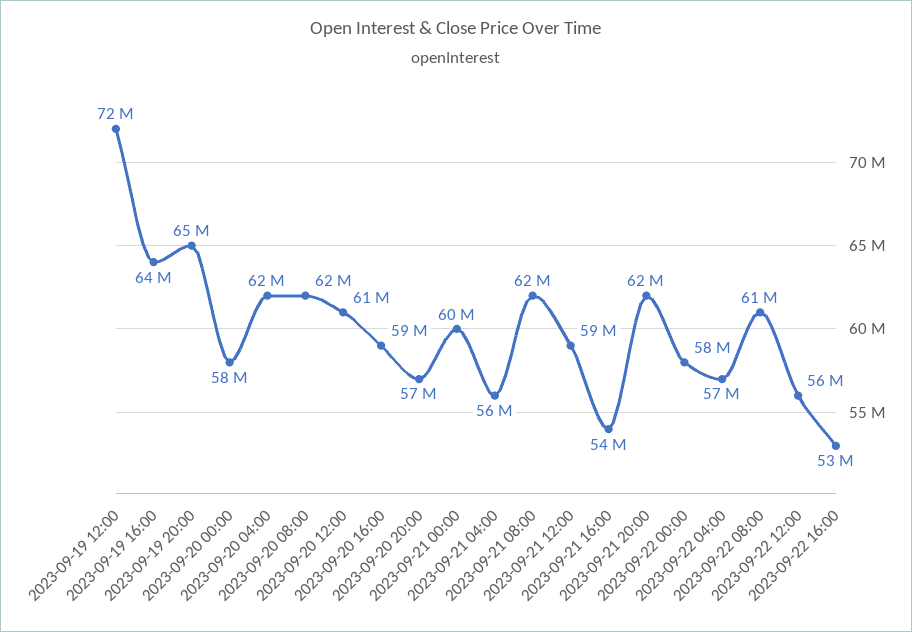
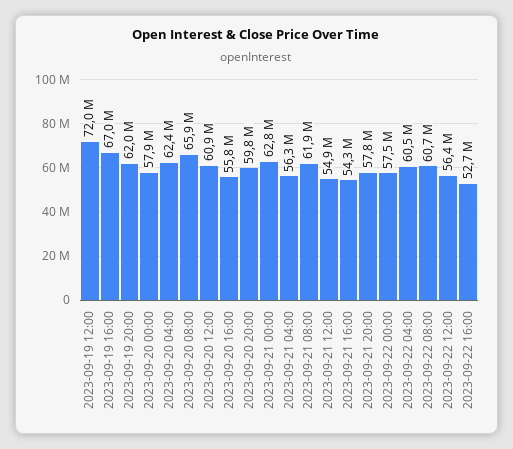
2023-09-19 16:00: 64000000 -> 67000000
2023-09-19 20:00: 65000000 -> 62000000
2023-09-20 08:00: 62000000 -> 65900000
2023-09-20 16:00: 59000000 -> 55800000
2023-09-20 20:00: 57000000 -> 59800000
2023-09-21 00:00: 60000000 -> 62800000
2023-09-21 12:00: 59000000 -> 54900000
2023-09-21 20:00: 62000000 -> 57800000
2023-09-22 04:00: 57000000 -> 60500000

